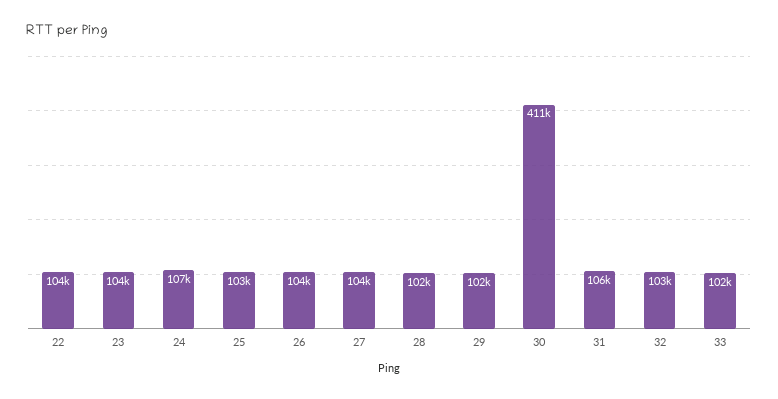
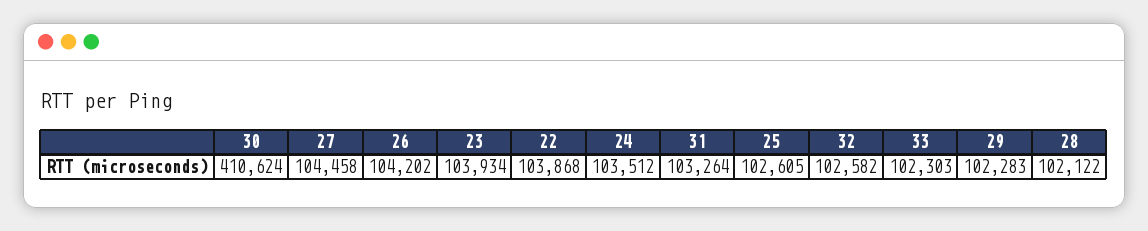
24: 107000 -> 103512
31: 106000 -> 103264

